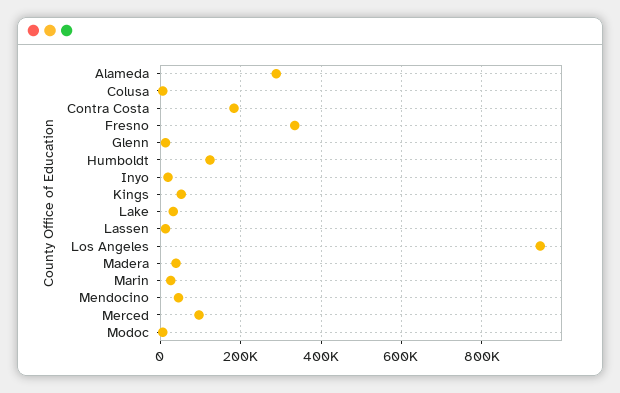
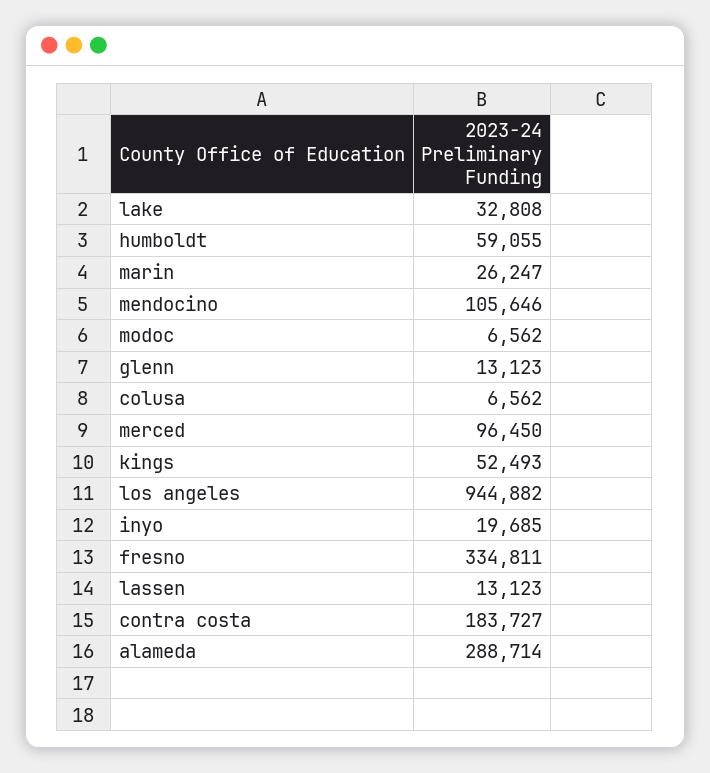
Humboldt: 120000 -> 59055
Madera: 40000 -> none
Mendocino: 40000 -> 105646

